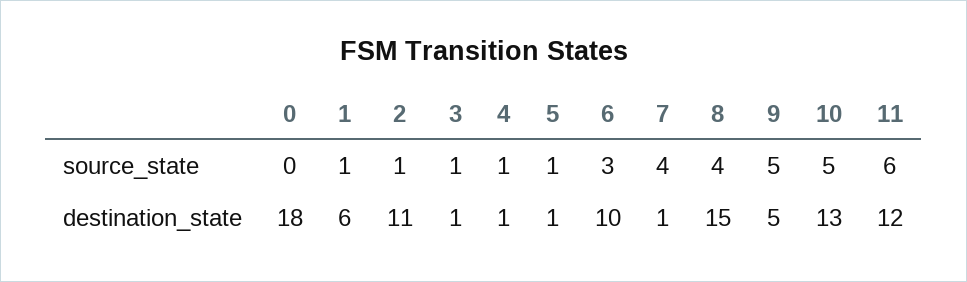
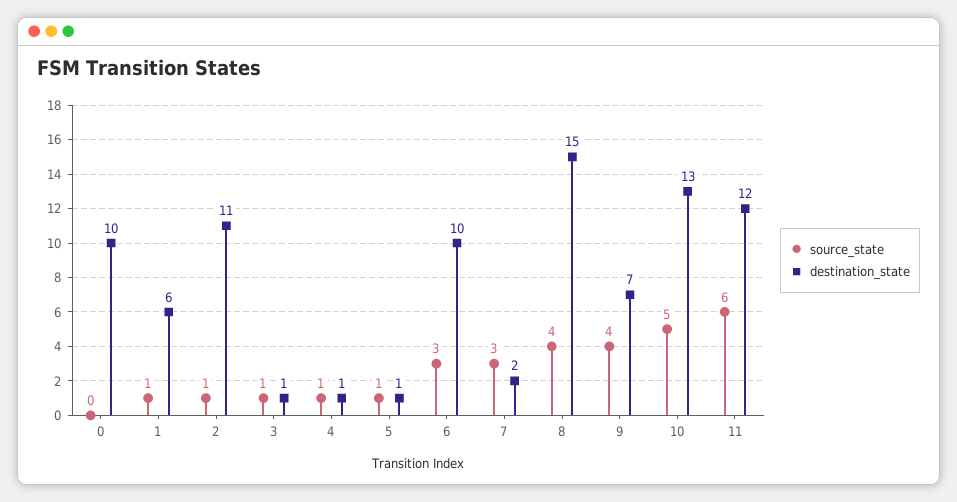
source_state, 7: 4 -> 3
source_state, 9: 5 -> 4
destination_state, 0: 18 -> 10
destination_state, 7: 1 -> 2
destination_state, 9: 5 -> 7

